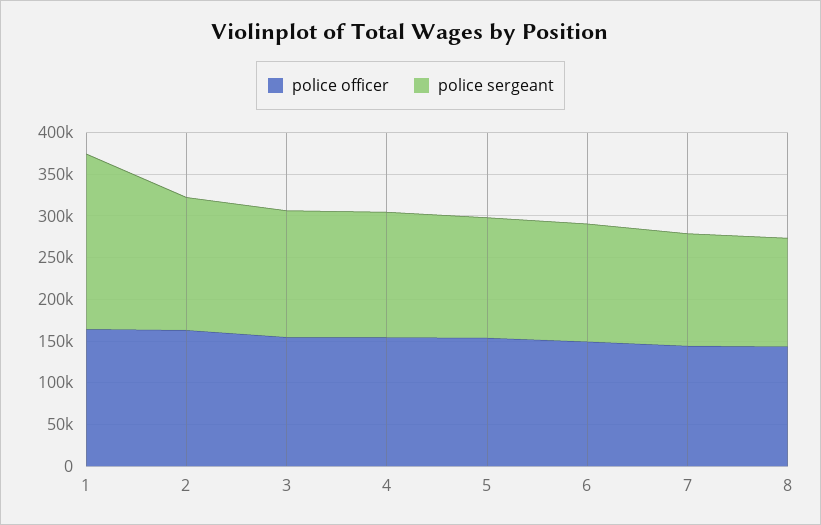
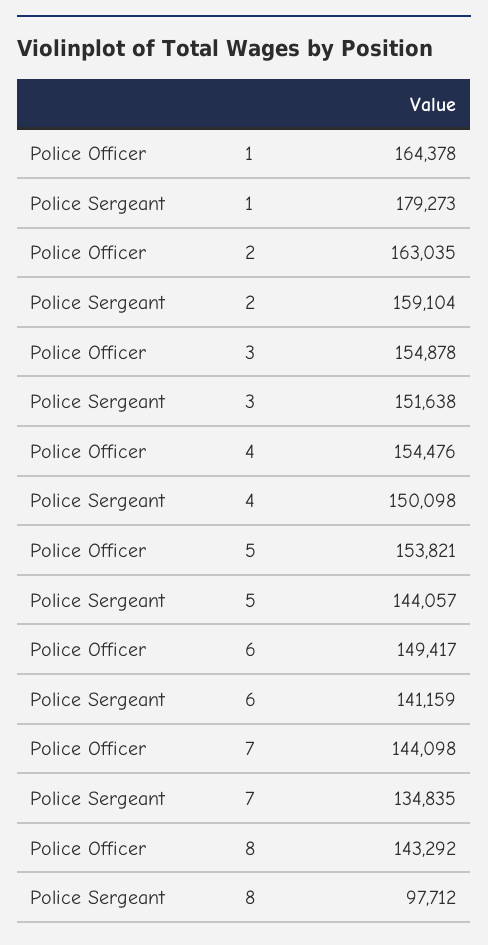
police sergeant, 1: 210000 -> 179273
police sergeant, 8: 130000 -> 97712

